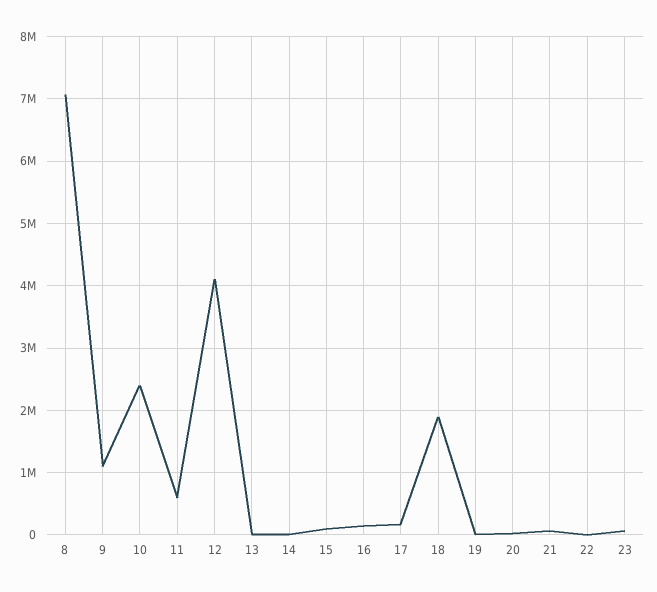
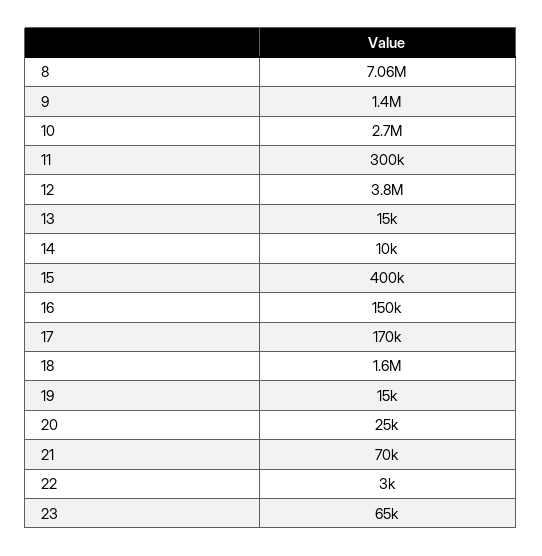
9: 1100000 -> 1400000
10: 2400000 -> 2700000
11: 600000 -> 300000
12: 4100000 -> 3800000
15: 100000 -> 400000
18: 1900000 -> 1600000

